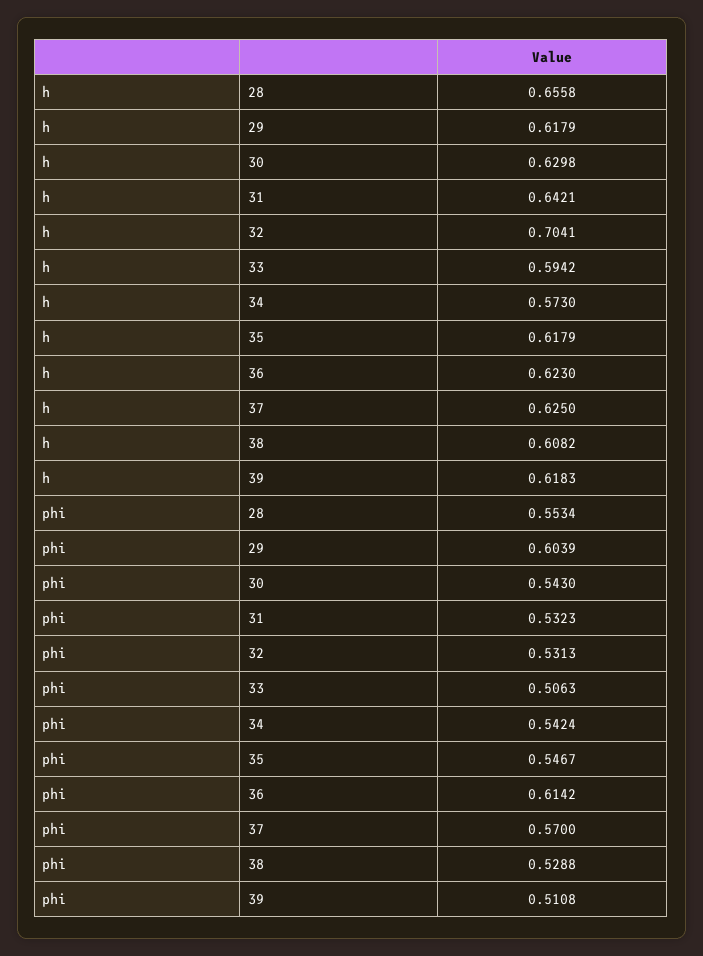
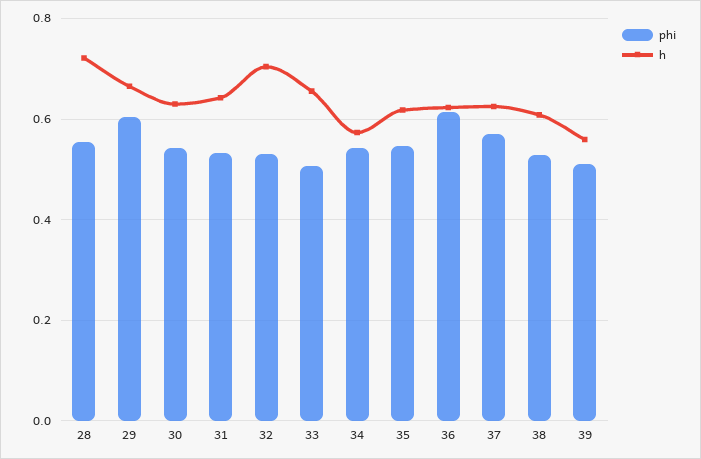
h, 28: 0.6558 -> 0.72
h, 29: 0.6179 -> 0.66
h, 33: 0.5942 -> 0.66
h, 39: 0.6183 -> 0.56

